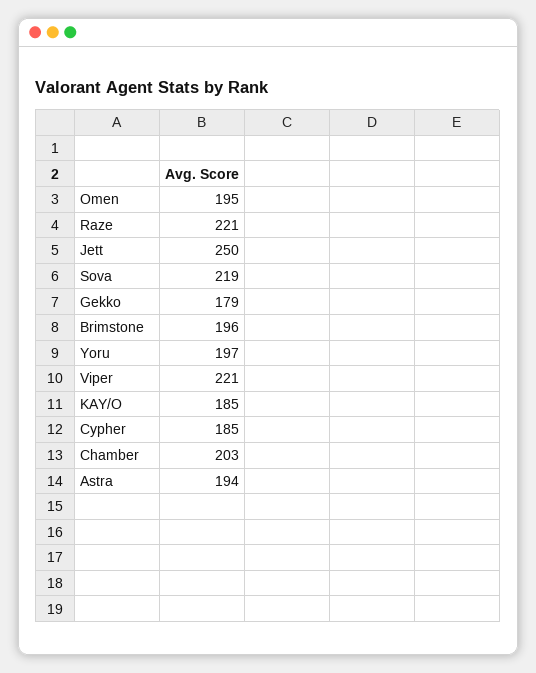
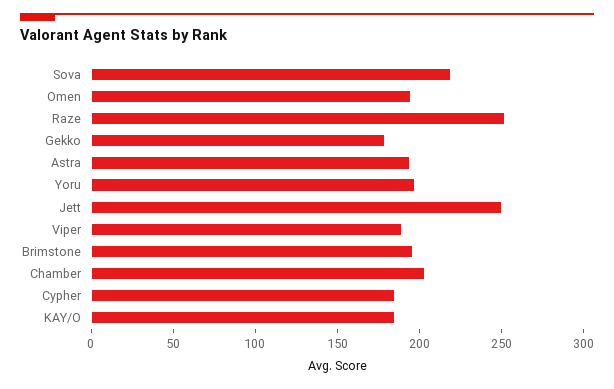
Raze: 221 -> 250
Viper: 221 -> 190

